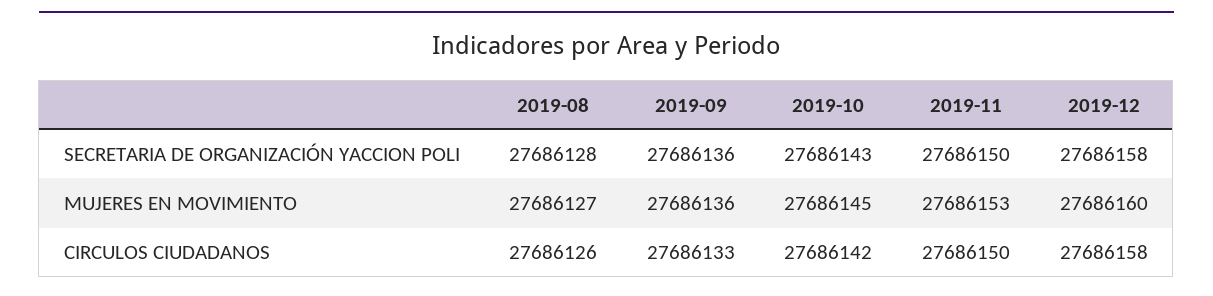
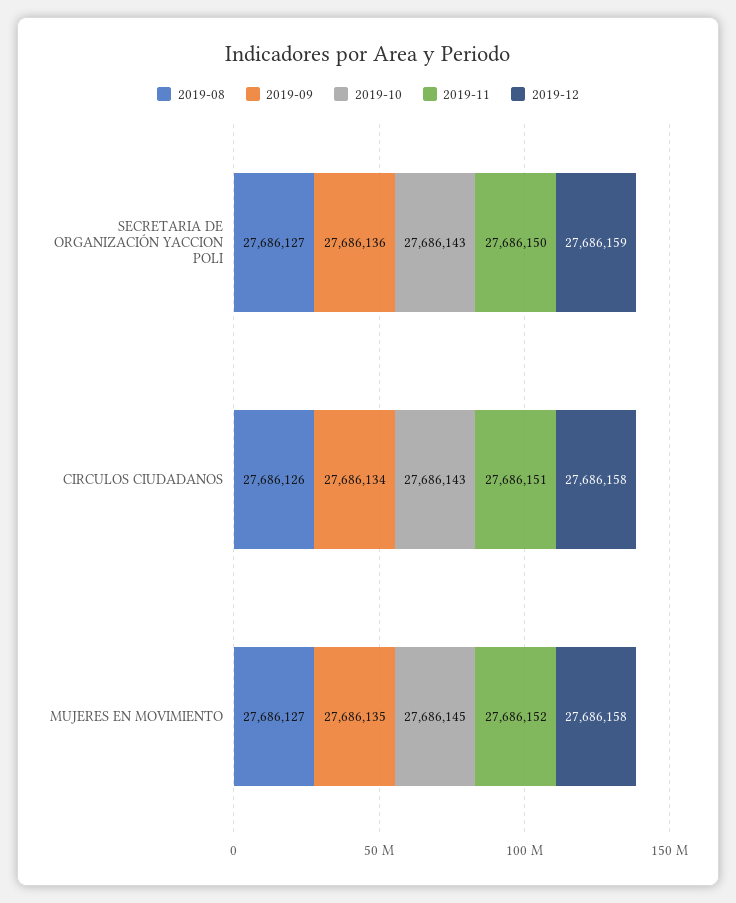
2019-08, SECRETARIA DE ORGANIZACIÓN YACCION POLI: 27686128 -> 27686127
2019-12, SECRETARIA DE ORGANIZACIÓN YACCION POLI: 27686158 -> 27686159
2019-09, MUJERES EN MOVIMIENTO: 27686136 -> 27686135
2019-11, MUJERES EN MOVIMIENTO: 27686153 -> 27686152
2019-12, MUJERES EN MOVIMIENTO: 27686160 -> 27686158
2019-09, CIRCULOS CIUDADANOS: 27686133 -> 27686134
2019-10, CIRCULOS CIUDADANOS: 27686142 -> 27686143
2019-11, CIRCULOS CIUDADANOS: 27686150 -> 27686151

